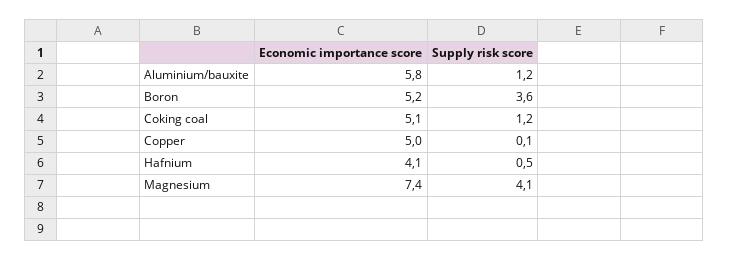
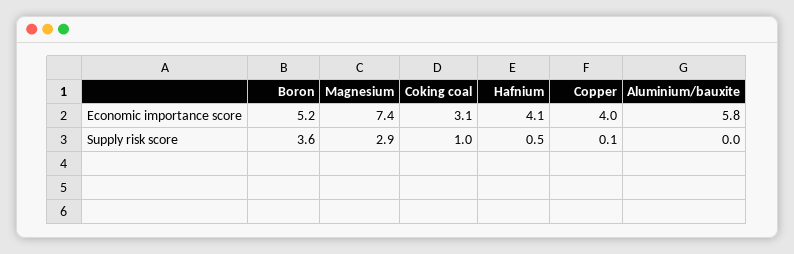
Supply risk score, Aluminium/bauxite: 1.2 -> 0
Economic importance score, Coking coal: 5.1 -> 3.1
Supply risk score, Coking coal: 1.2 -> 1
Economic importance score, Copper: 5 -> 4
Supply risk score, Magnesium: 4.1 -> 2.9

